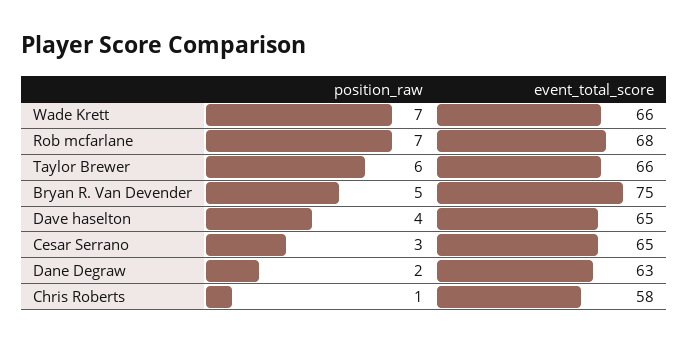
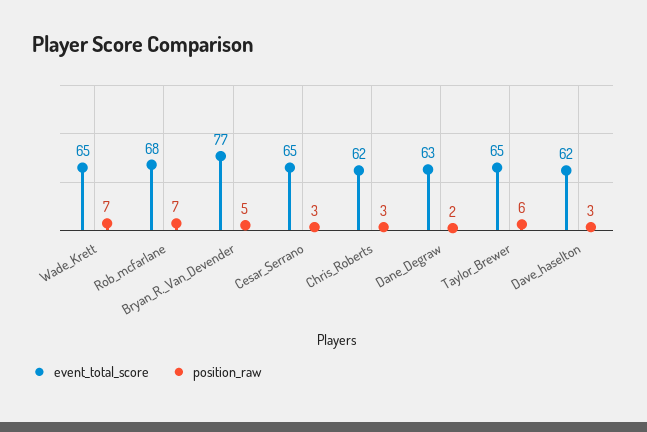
event_total_score, Wade Krett: 66 -> 65
event_total_score, Taylor Brewer: 66 -> 65
event_total_score, Bryan R. Van Devender: 75 -> 77
position_raw, Dave haselton: 4 -> 3
event_total_score, Dave haselton: 65 -> 62
position_raw, Chris Roberts: 1 -> 3
event_total_score, Chris Roberts: 58 -> 62

